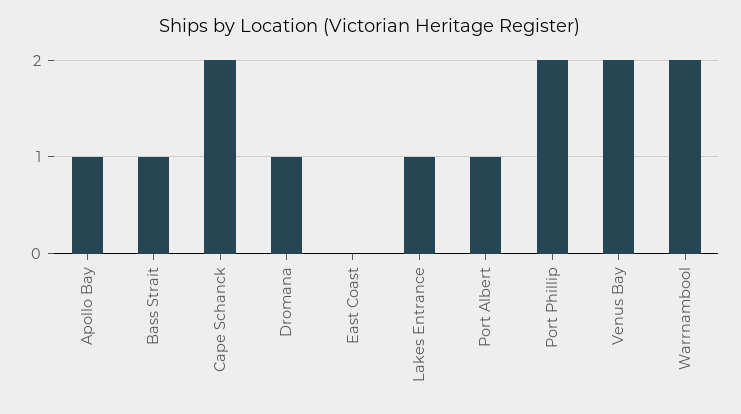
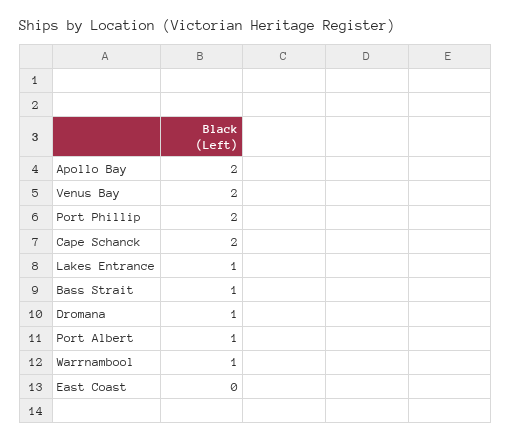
Apollo Bay: 1 -> 2
Warrnambool: 2 -> 1

